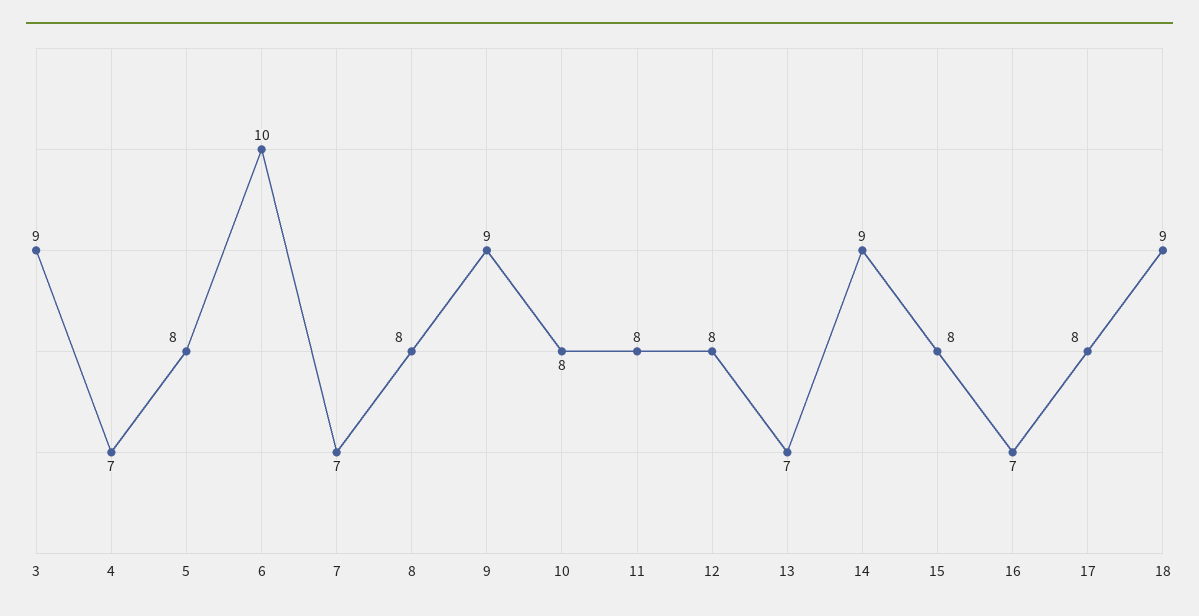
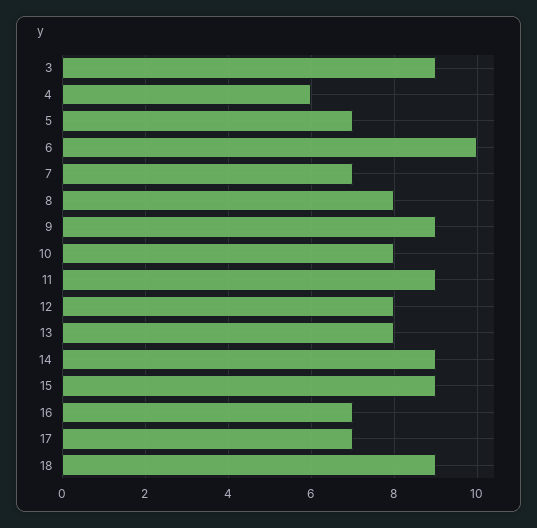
4: 7 -> 6
5: 8 -> 7
11: 8 -> 9
13: 7 -> 8
15: 8 -> 9
17: 8 -> 7

